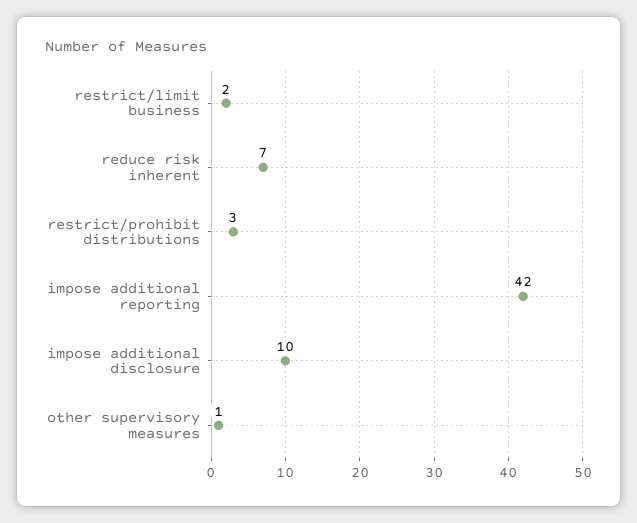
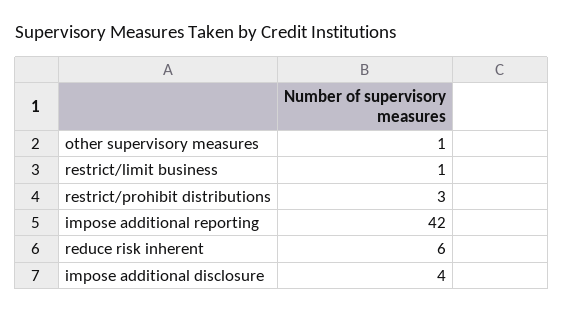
restrict/limit business: 2 -> 1
reduce risk inherent: 7 -> 6
impose additional disclosure: 10 -> 4

